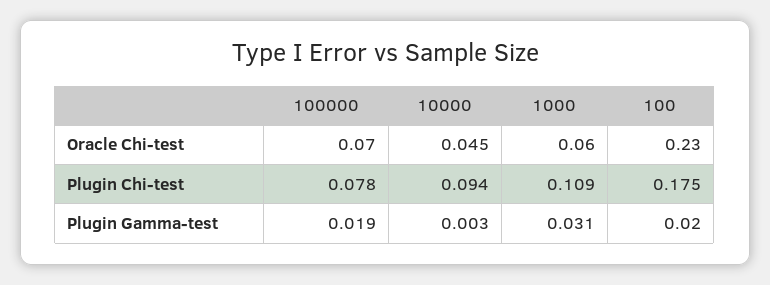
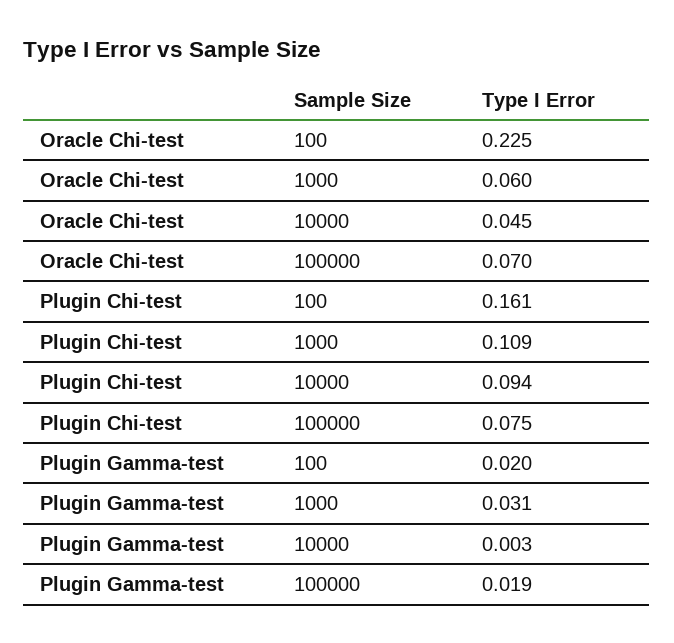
100, Oracle Chi-test: 0.23 -> 0.225
100000, Plugin Chi-test: 0.078 -> 0.075
100, Plugin Chi-test: 0.175 -> 0.161

